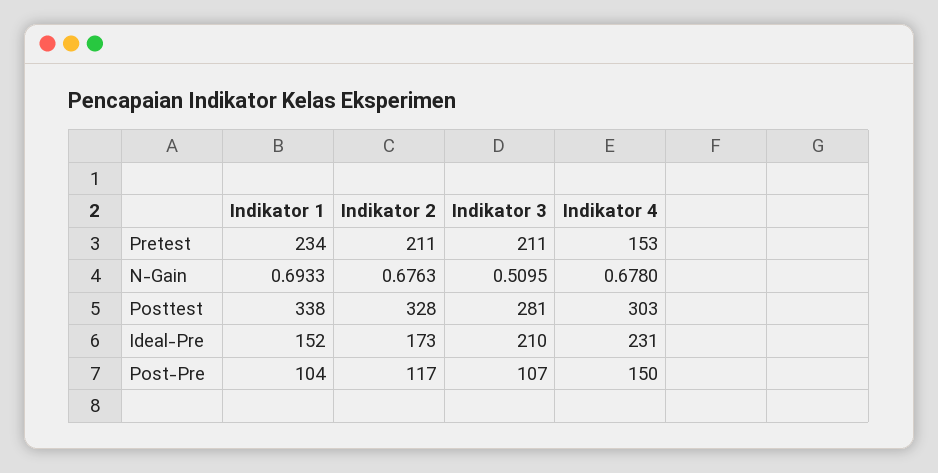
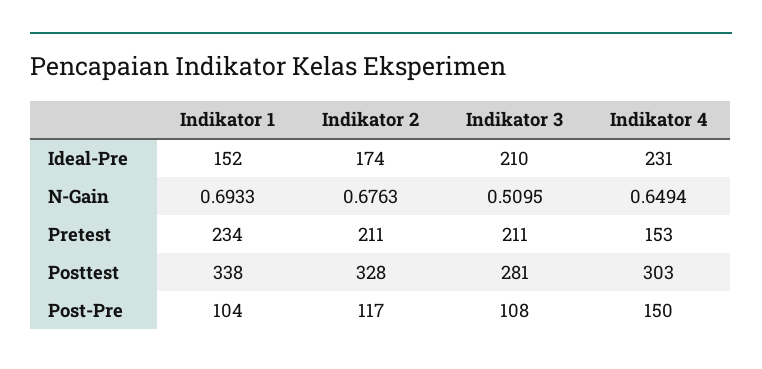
Indikator 4, N-Gain: 0.678 -> 0.6494
Indikator 2, Ideal-Pre: 173 -> 174
Indikator 3, Post-Pre: 107 -> 108

